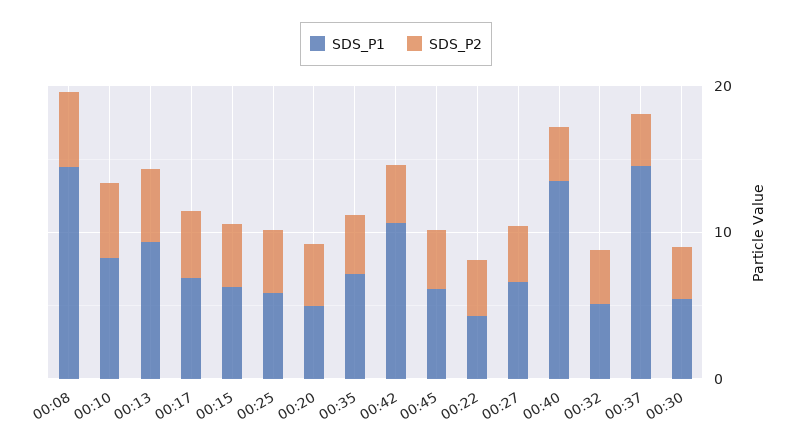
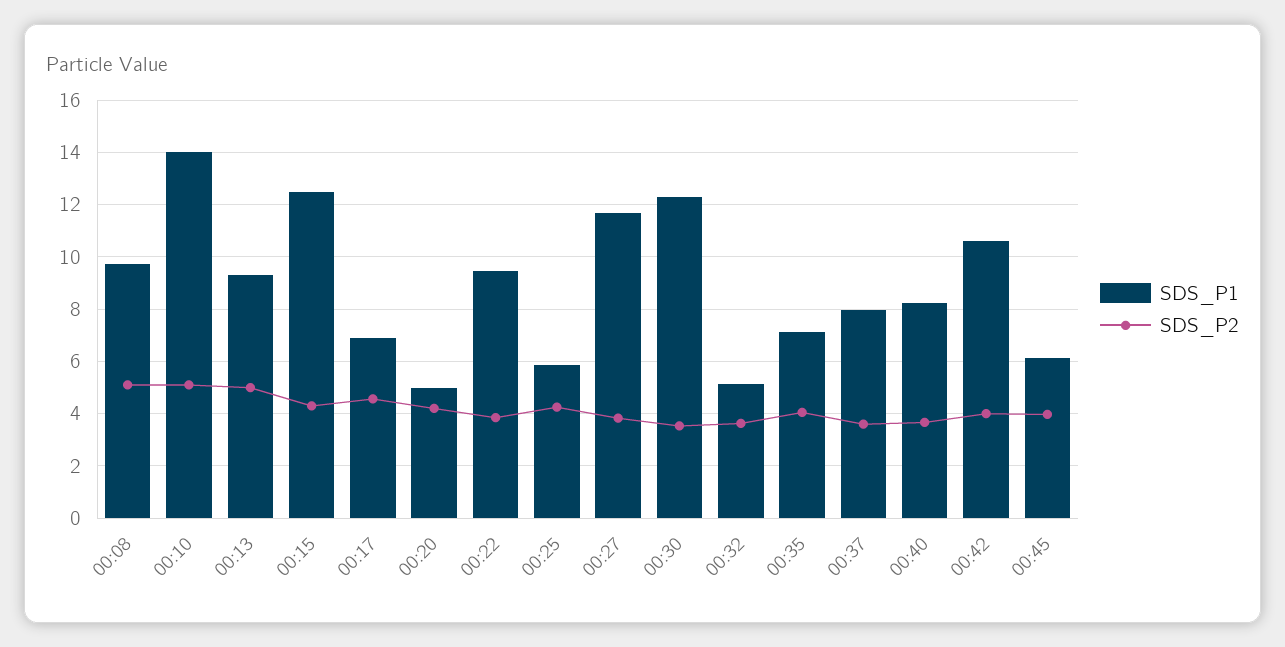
SDS_P1, 00:08: 14 -> 9.75
SDS_P1, 00:10: 8 -> 14
SDS_P1, 00:15: 6 -> 12.5
SDS_P1, 00:22: 4 -> 9.5
SDS_P1, 00:27: 6 -> 11.75
SDS_P1, 00:40: 14 -> 8.25
SDS_P1, 00:37: 14 -> 8
SDS_P1, 00:30: 6 -> 12.25

